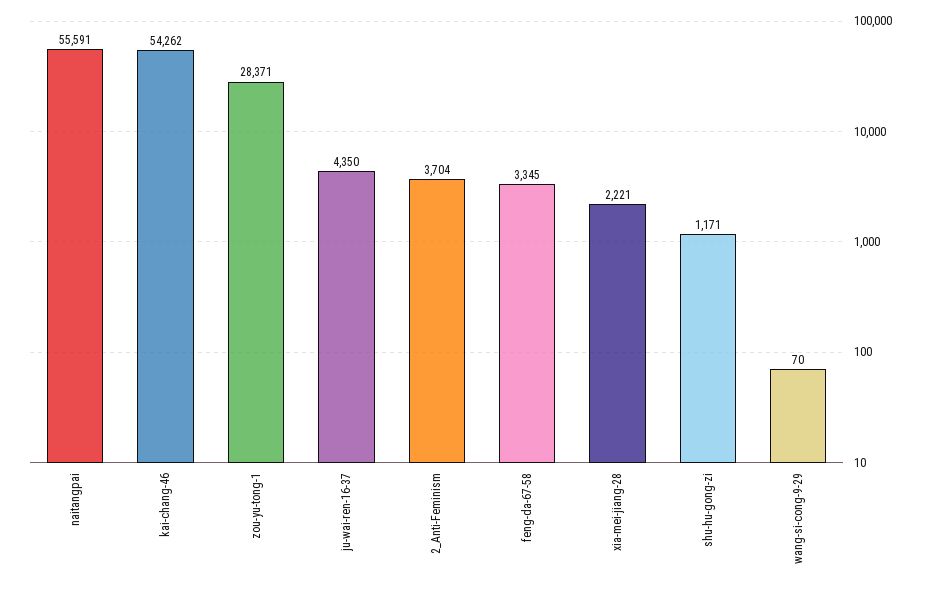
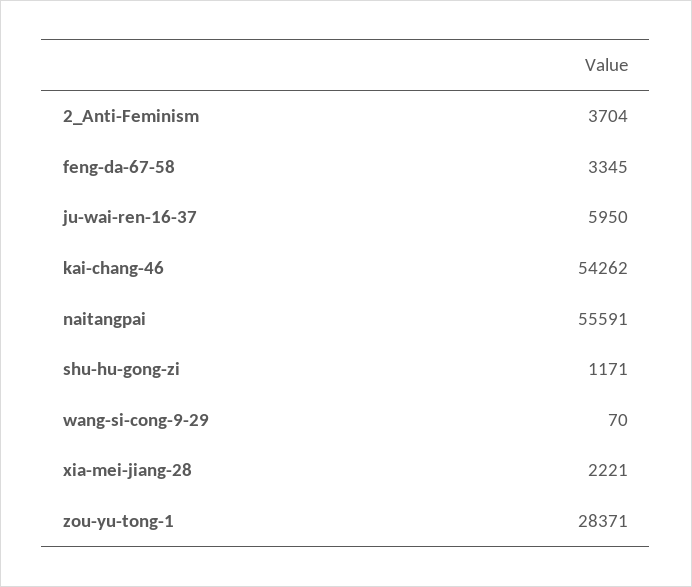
ju-wai-ren-16-37: 4350 -> 5950

